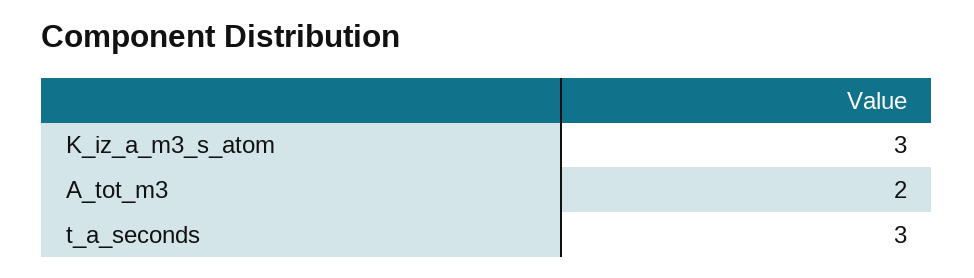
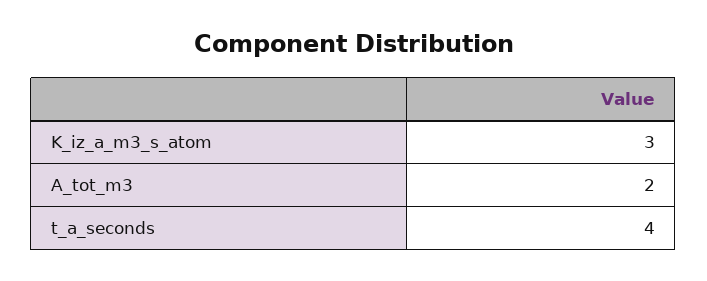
t_a_seconds: 3 -> 4

